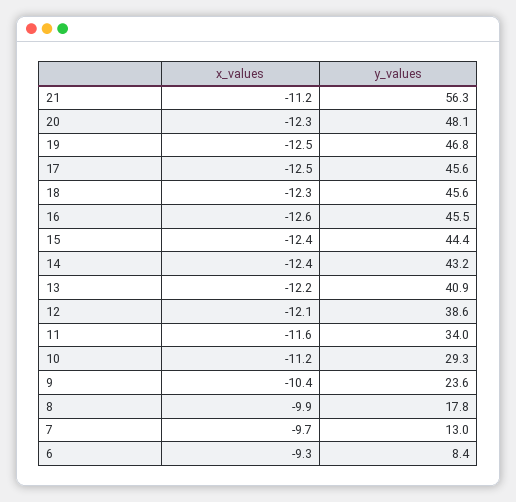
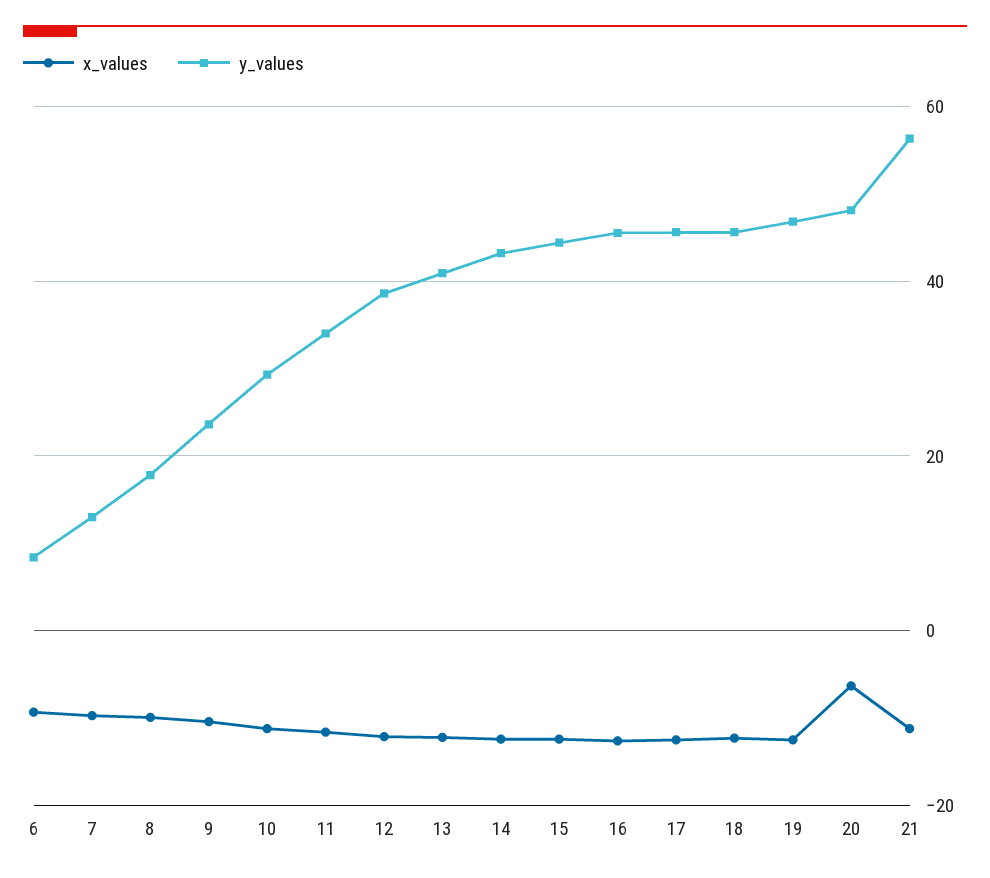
x_values, 20: -12.3 -> -6

